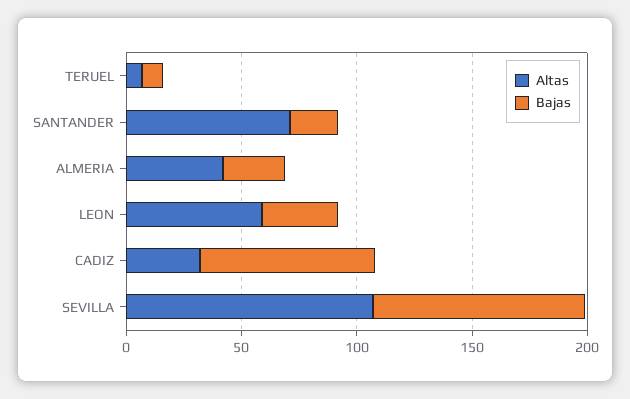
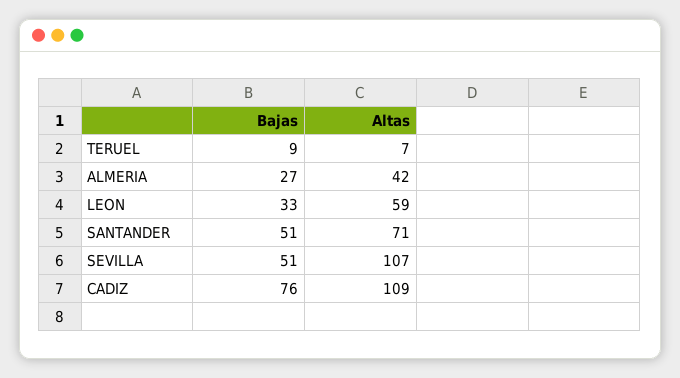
Bajas, SANTANDER: 20 -> 51
Altas, CADIZ: 30 -> 109
Bajas, SEVILLA: 90 -> 51

